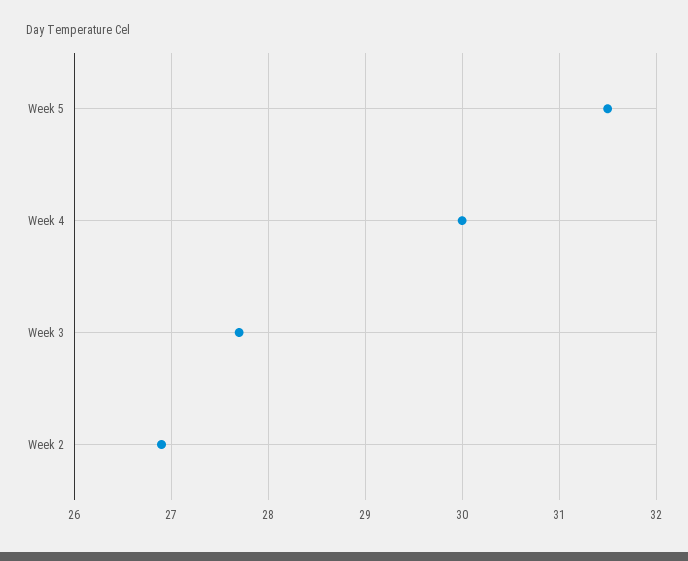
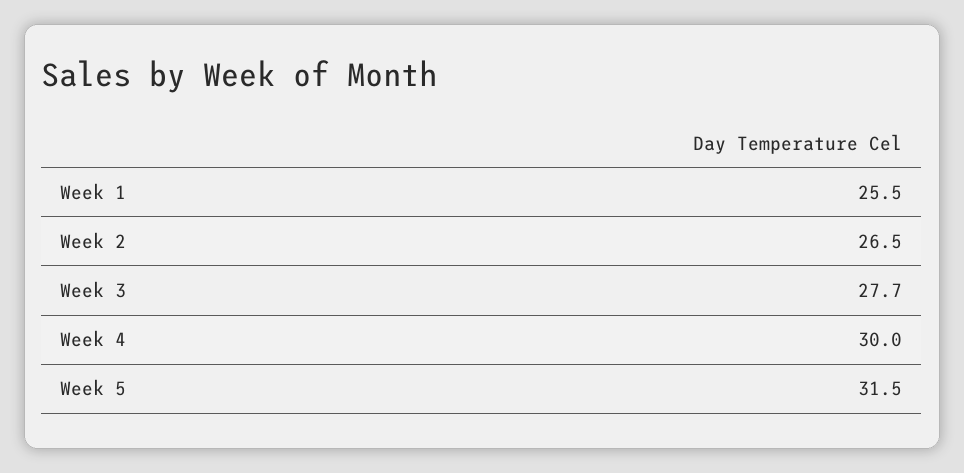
Week 2: 26.9 -> 26.5
Week 1: none -> 25.5

